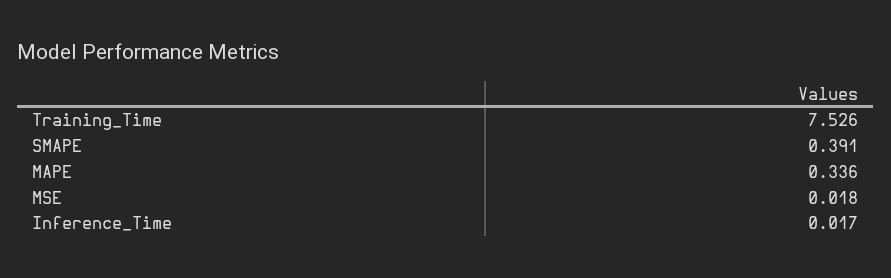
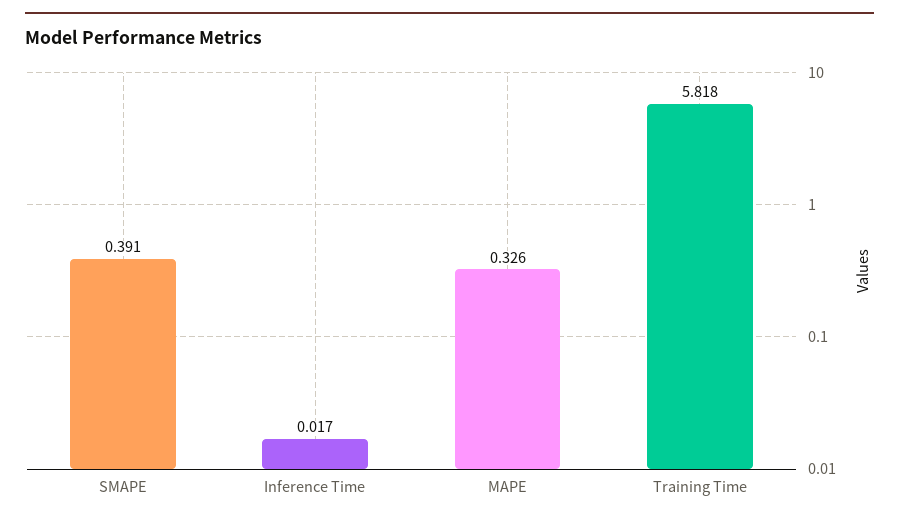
Training_Time: 7.526 -> 5.818
MAPE: 0.336 -> 0.326
MSE: 0.018 -> none

